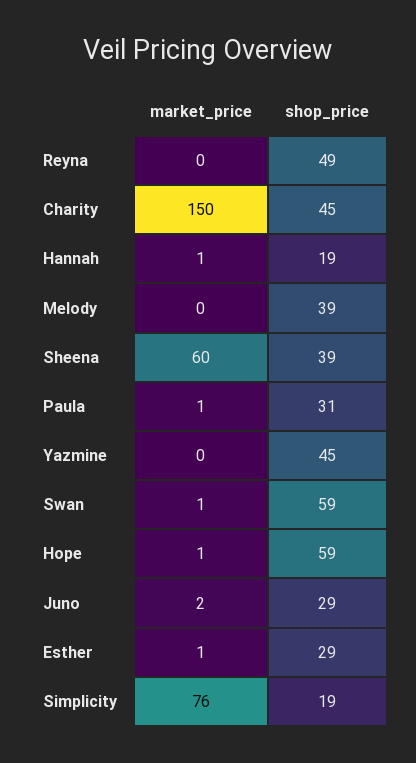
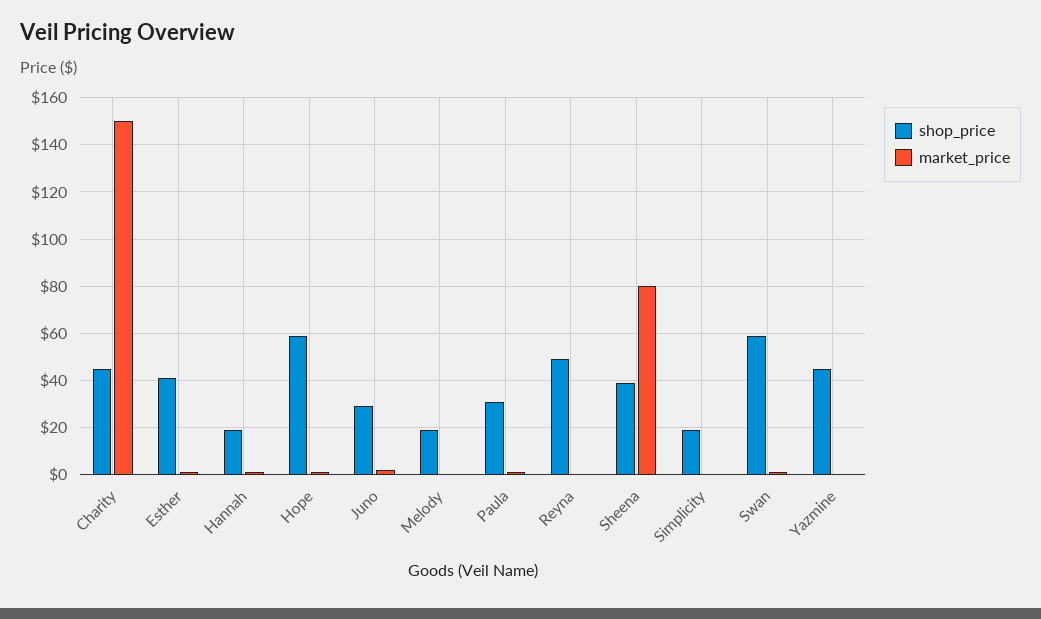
shop_price, Melody: 39 -> 20
market_price, Sheena: 60 -> 80
shop_price, Esther: 29 -> 40
market_price, Simplicity: 76 -> 0

